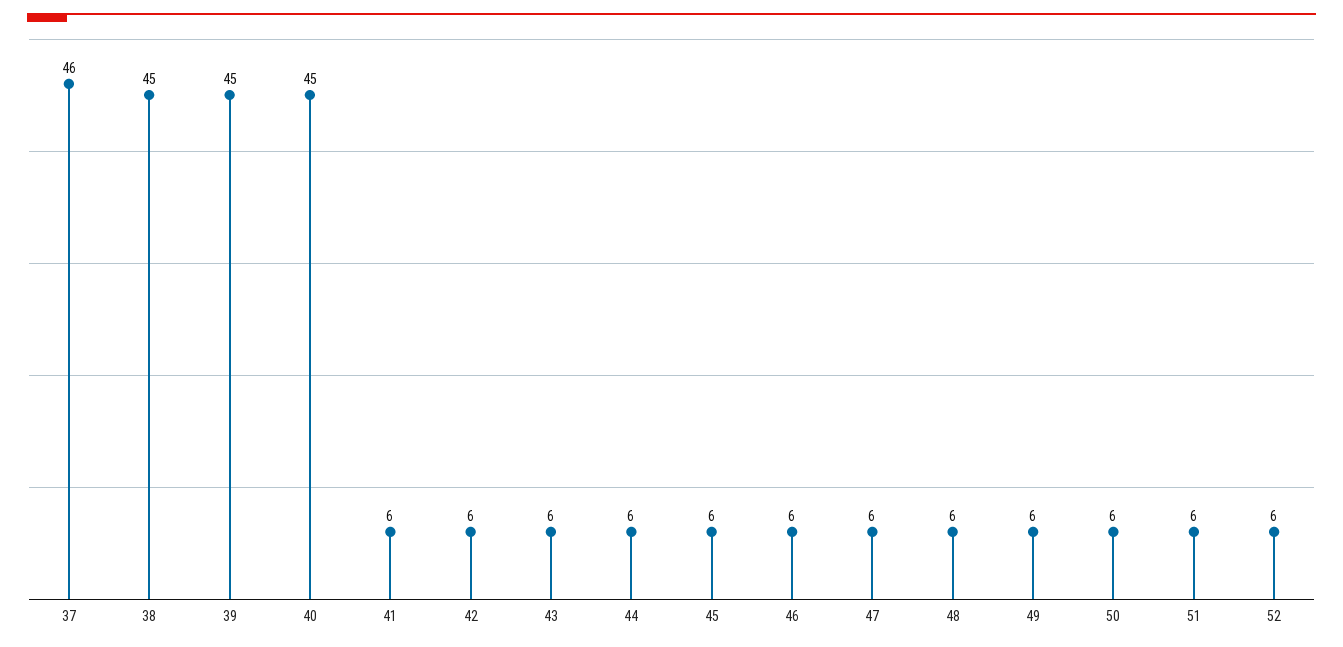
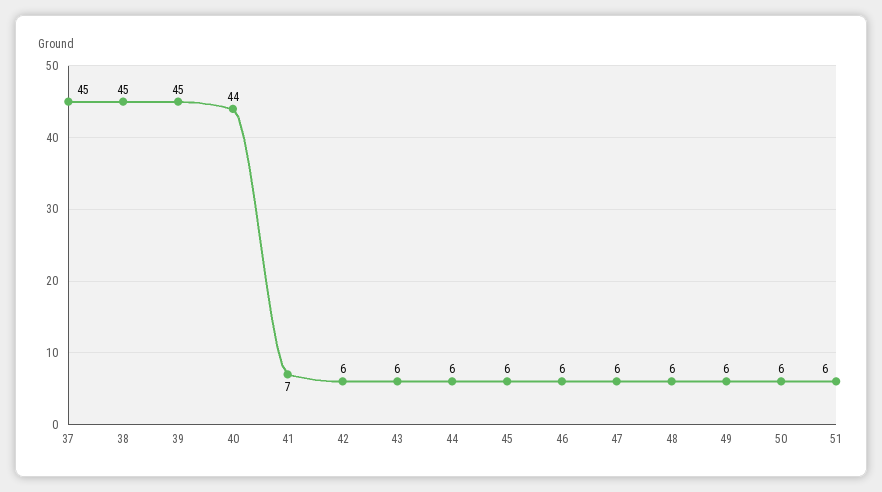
37: 46 -> 45
40: 45 -> 44
41: 6 -> 7
52: 6 -> none

